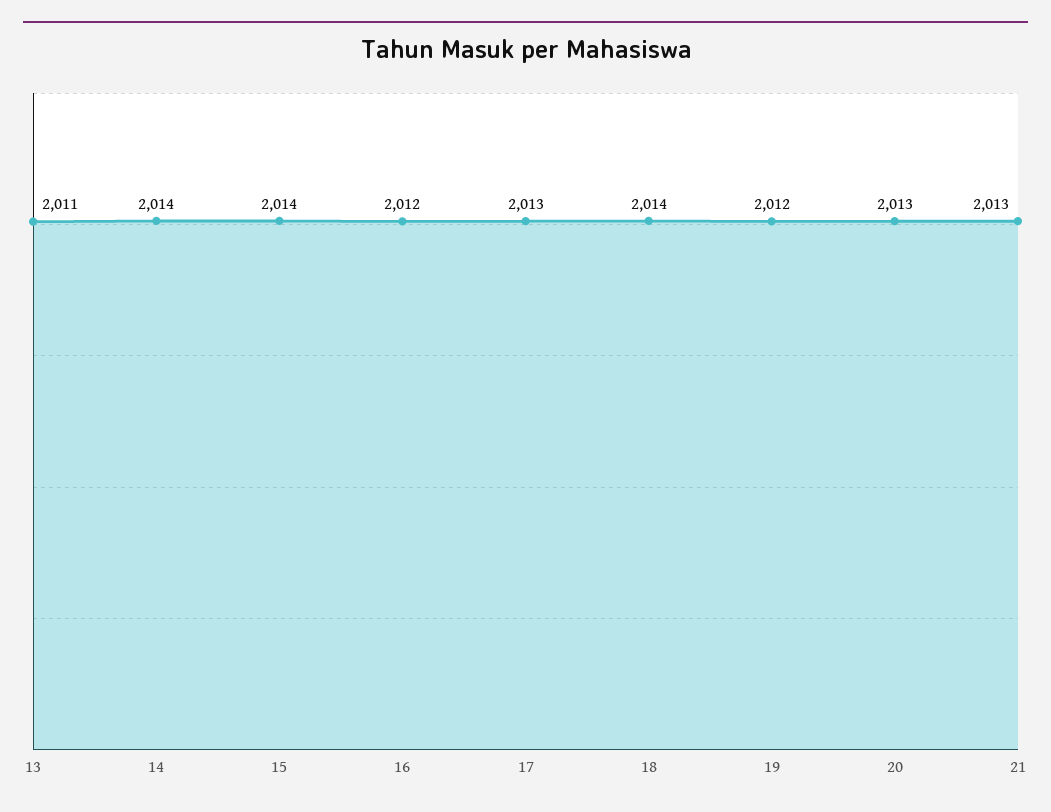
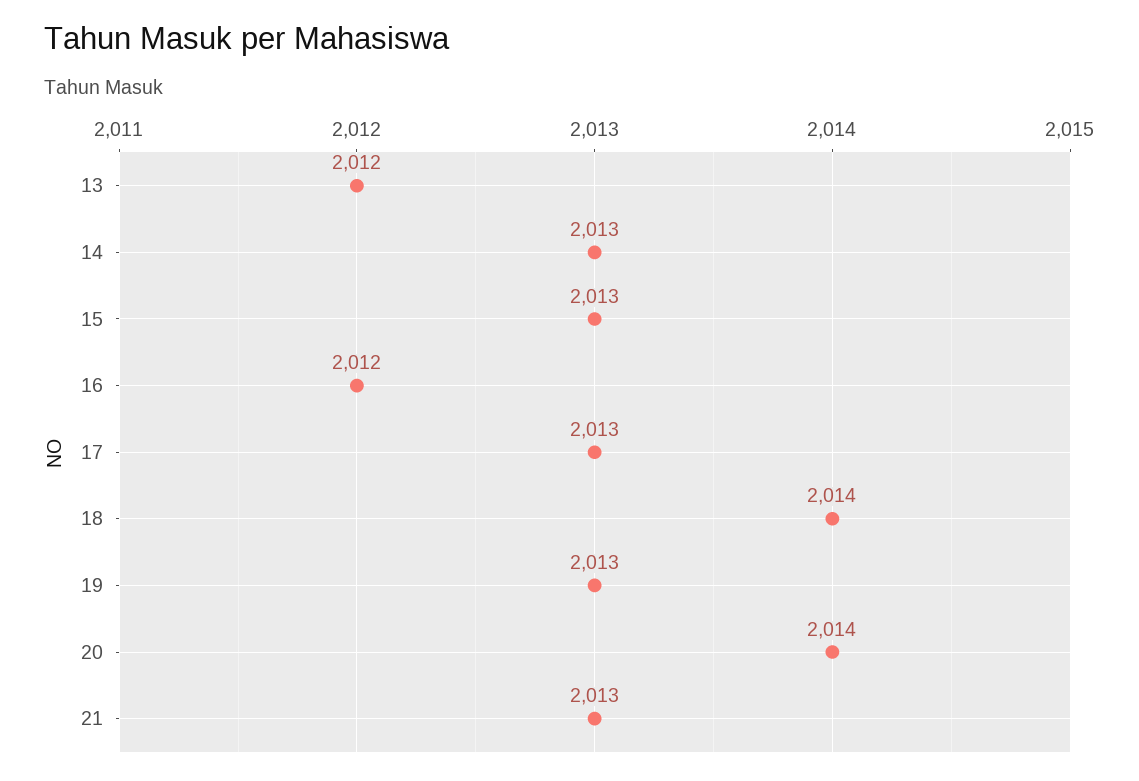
13: 2011 -> 2012
14: 2014 -> 2013
15: 2014 -> 2013
19: 2012 -> 2013
20: 2013 -> 2014

